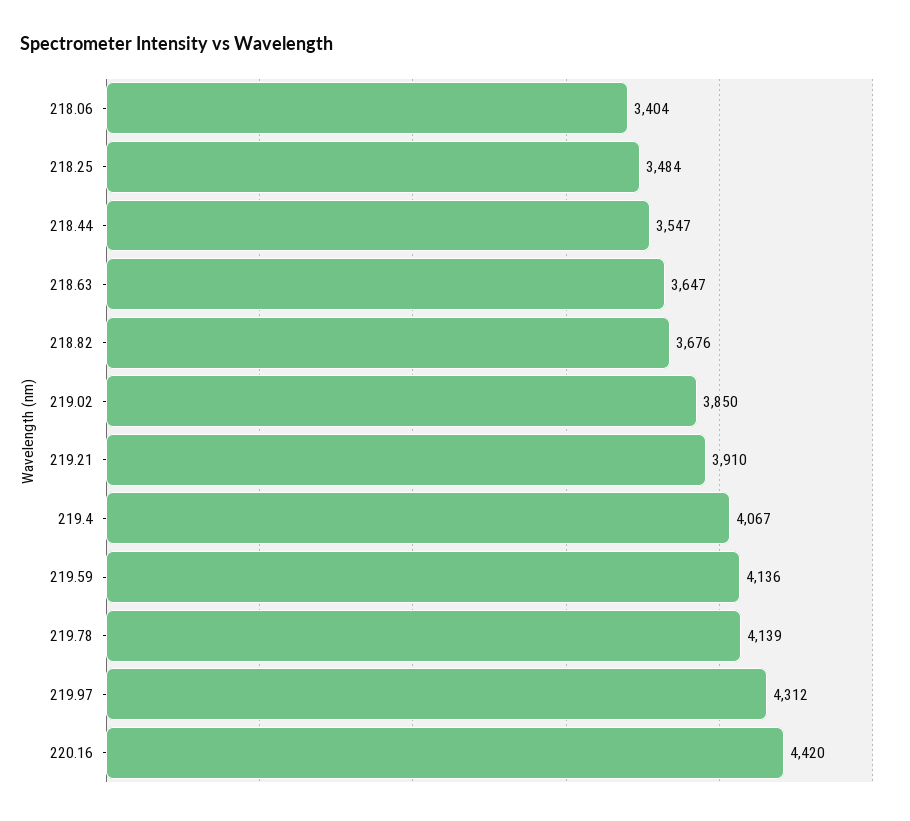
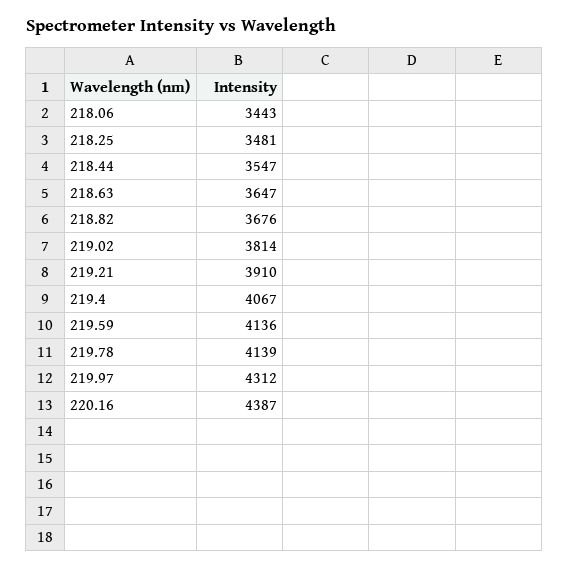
218.06: 3404 -> 3443
218.25: 3484 -> 3481
219.02: 3850 -> 3814
220.16: 4420 -> 4387

